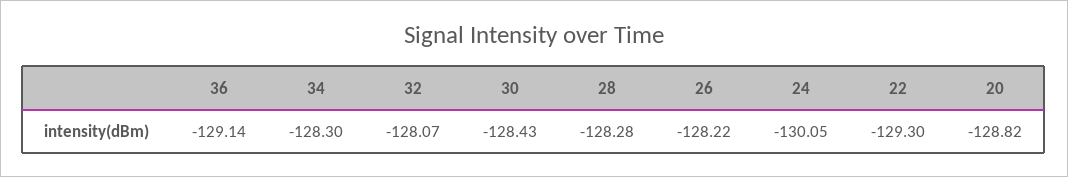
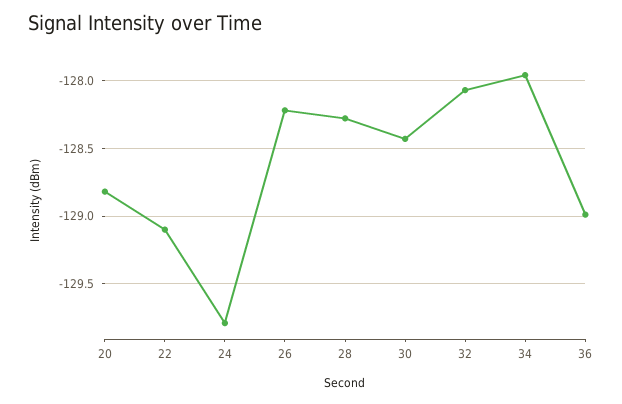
36: -129.14 -> -129
34: -128.3 -> -127.95
24: -130.05 -> -129.8
22: -129.3 -> -129.1

